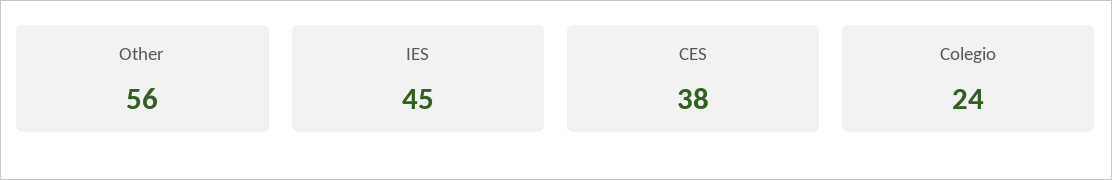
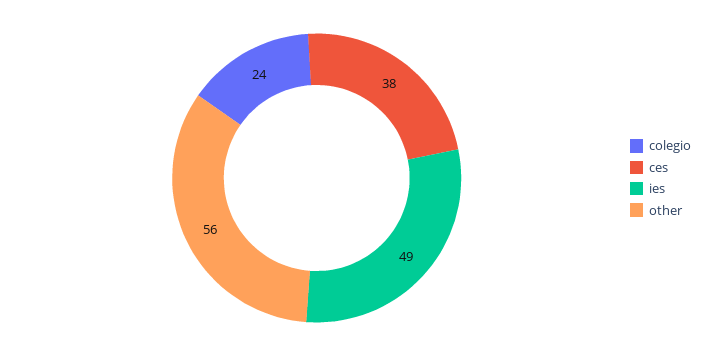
IES: 45 -> 49

